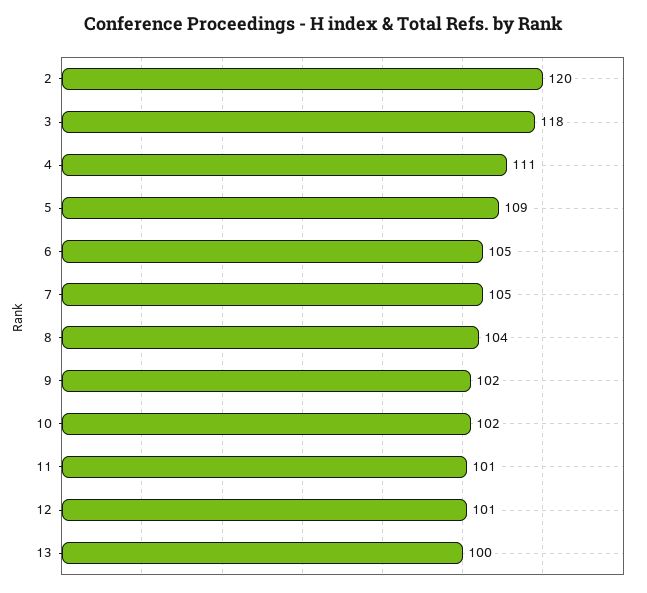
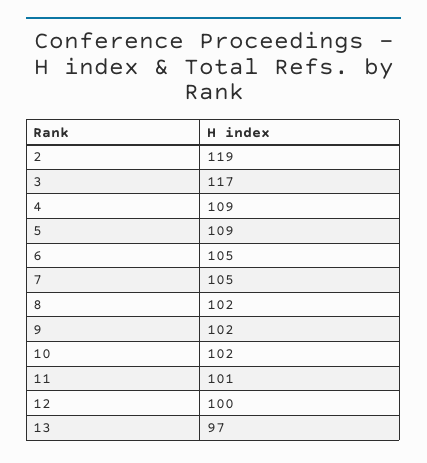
2: 120 -> 119
3: 118 -> 117
4: 111 -> 109
8: 104 -> 102
12: 101 -> 100
13: 100 -> 97

